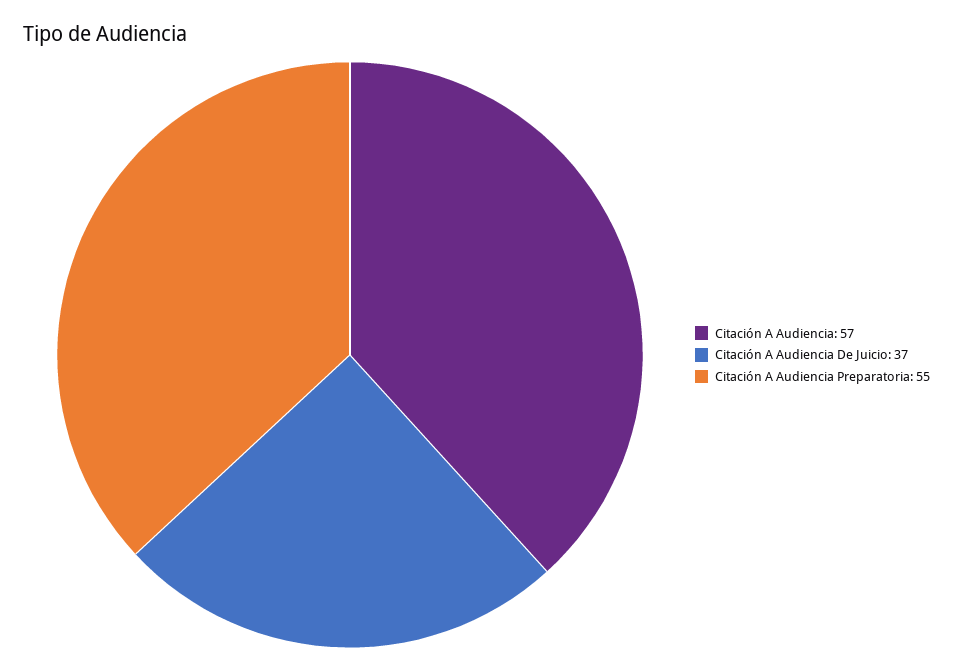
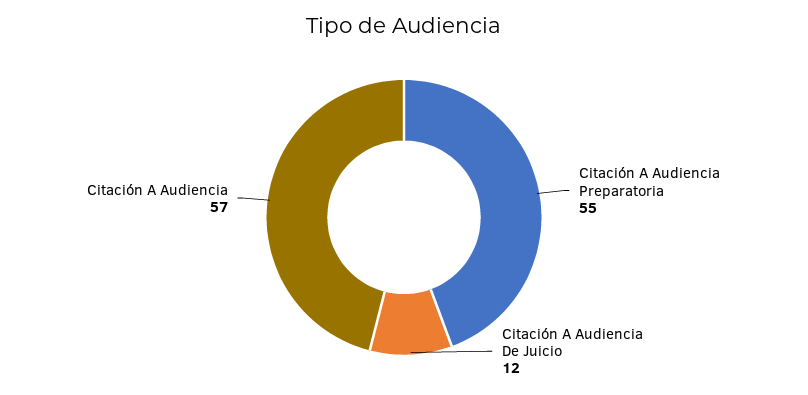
Citación A Audiencia De Juicio: 37 -> 12

